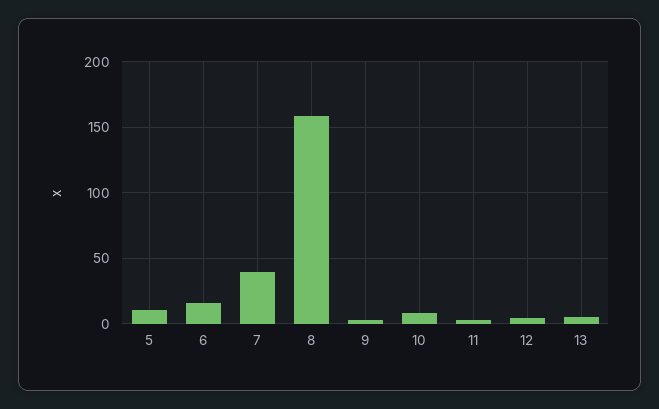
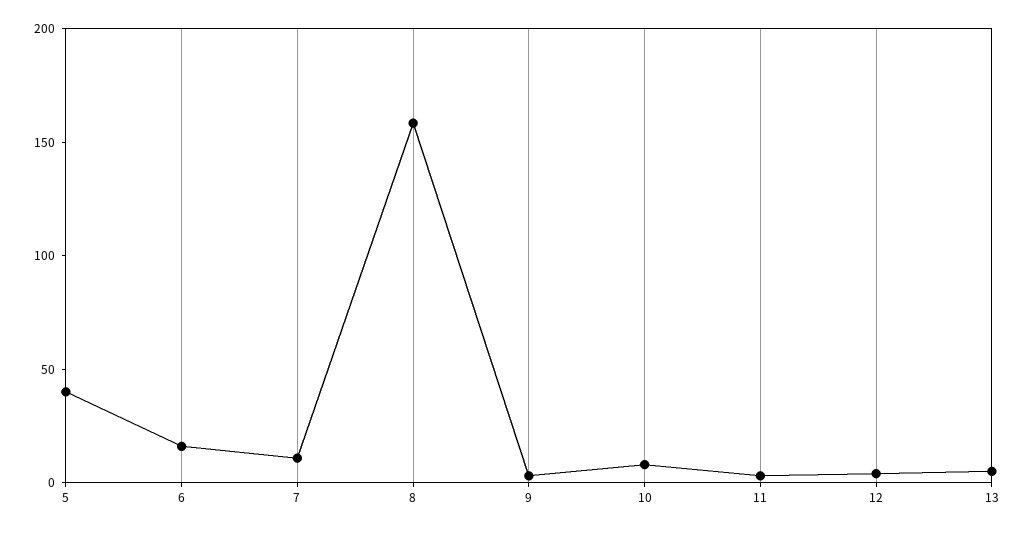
5: 10 -> 40
7: 40 -> 10

